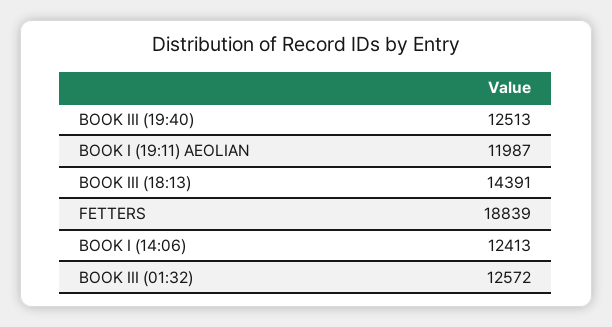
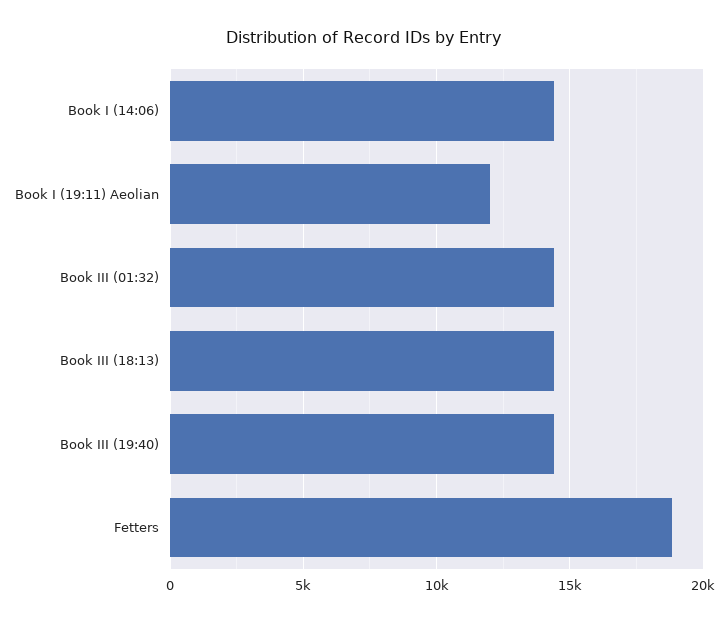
BOOK III (19:40): 12513 -> 14500
BOOK I (14:06): 12413 -> 14500
BOOK III (01:32): 12572 -> 14500

